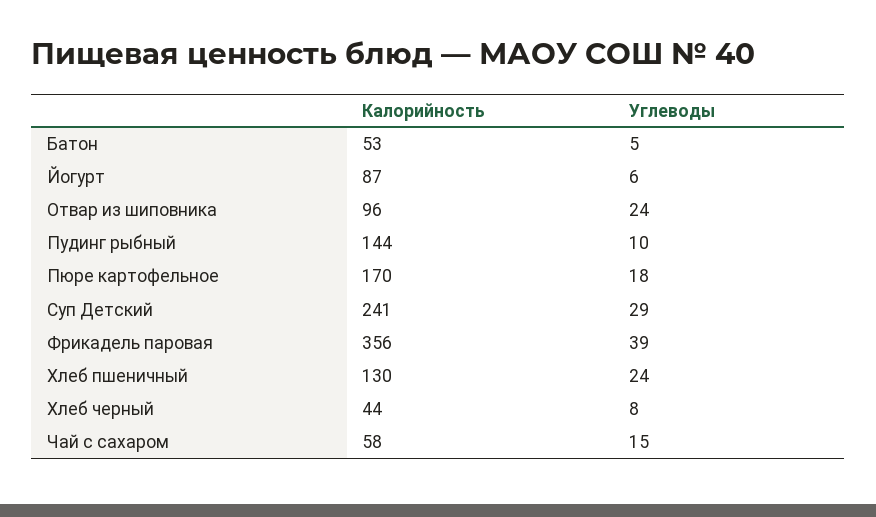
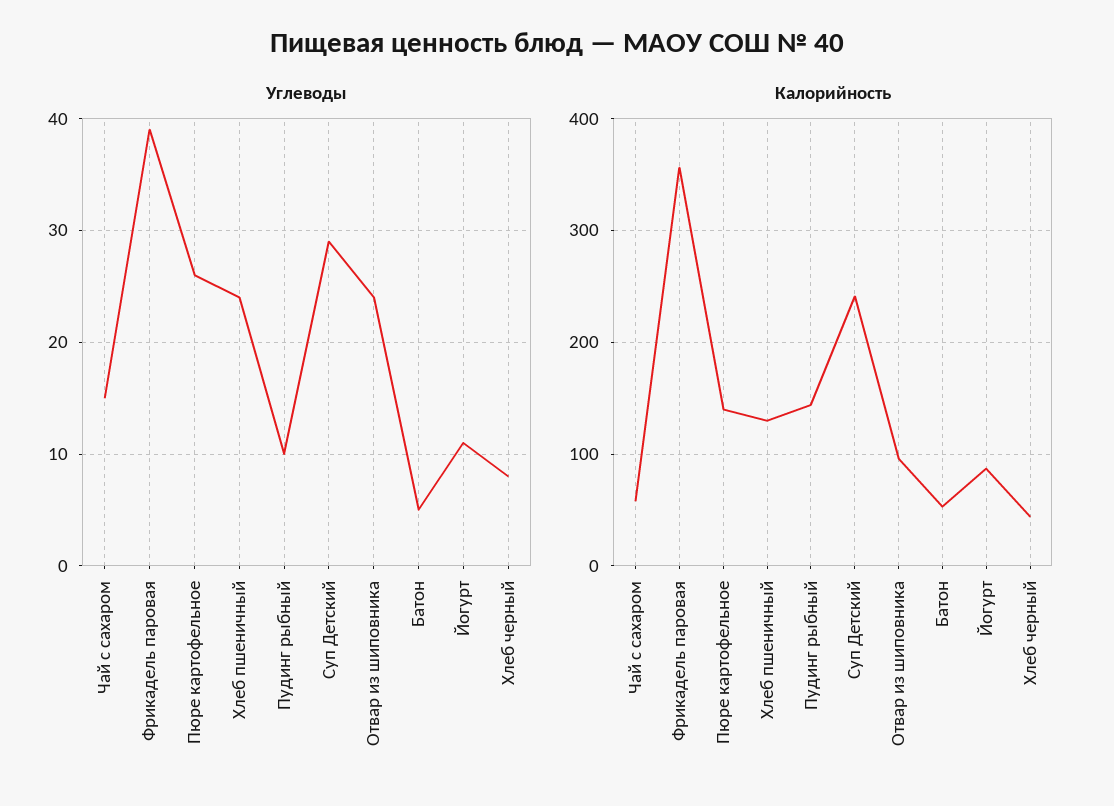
Углеводы, Йогурт: 6 -> 11
Калорийность, Пюре картофельное: 170 -> 140
Углеводы, Пюре картофельное: 18 -> 26

